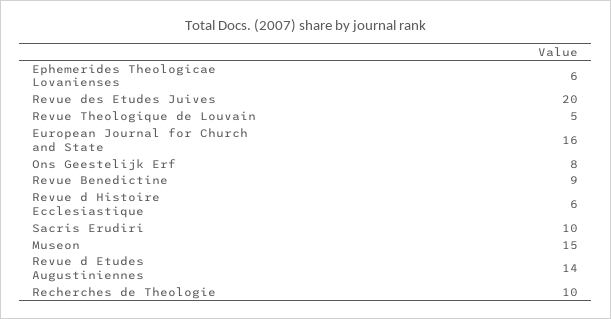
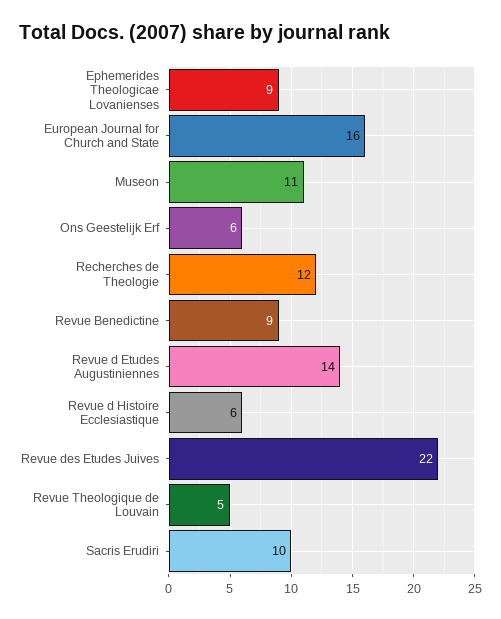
Ephemerides Theologicae Lovanienses: 6 -> 9
Revue des Etudes Juives: 20 -> 22
Ons Geestelijk Erf: 8 -> 6
Museon: 15 -> 11
Recherches de Theologie: 10 -> 12

